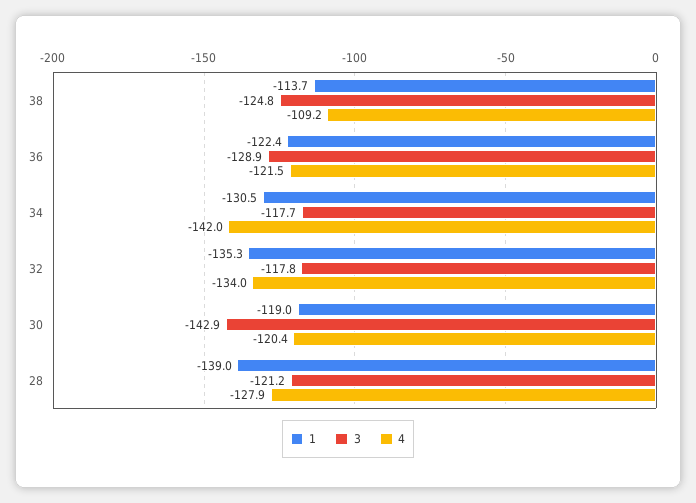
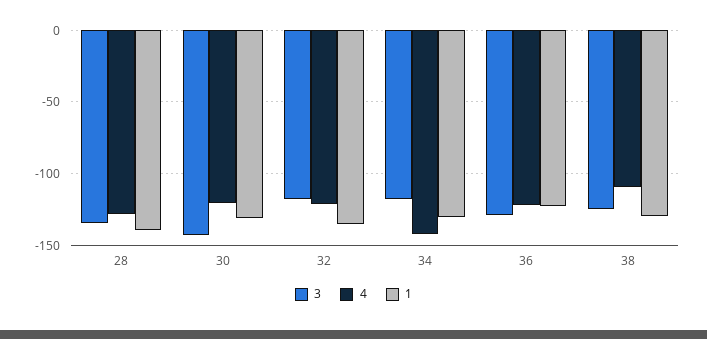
1, 38: -113.7 -> -130
4, 32: -134 -> -120
1, 30: -119 -> -130
3, 28: -121.2 -> -135

